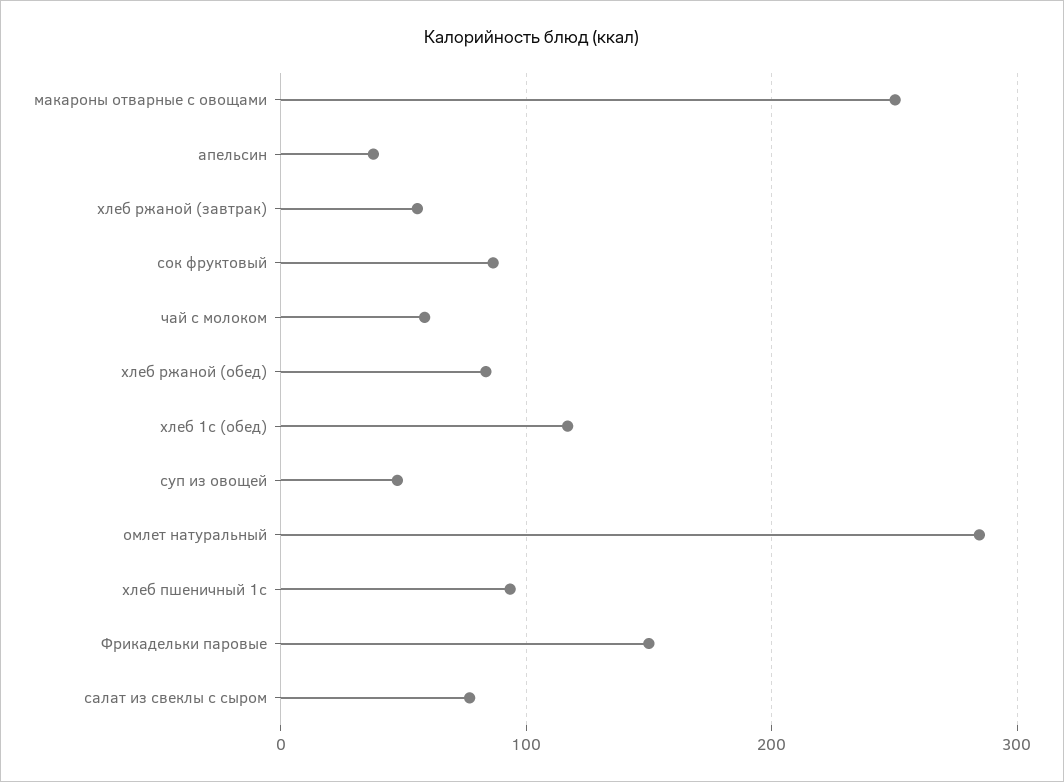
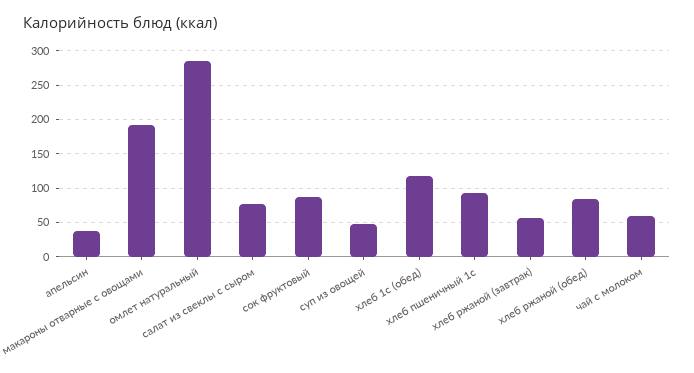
макароны отварные с овощами: 250 -> 190
Фрикадельки паровые: 150 -> none

